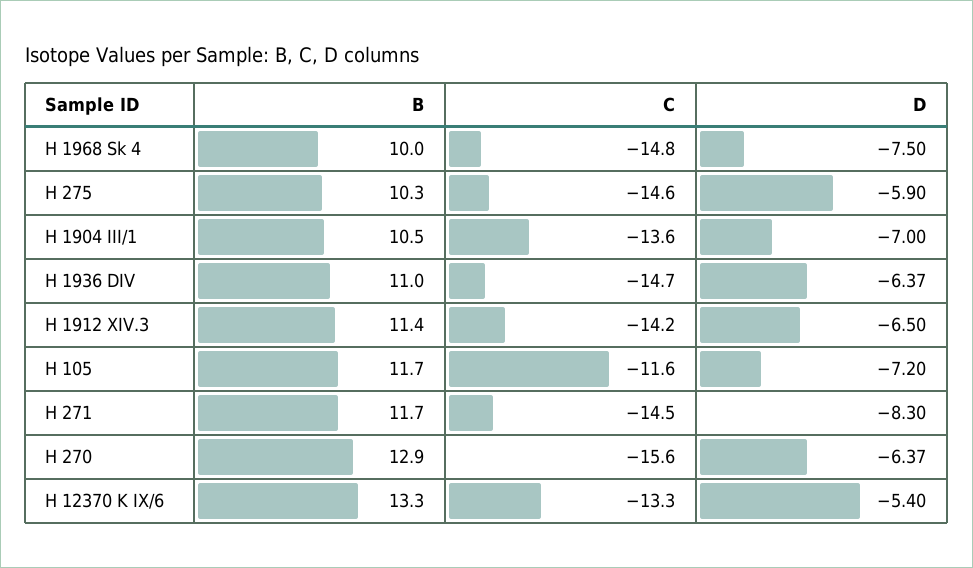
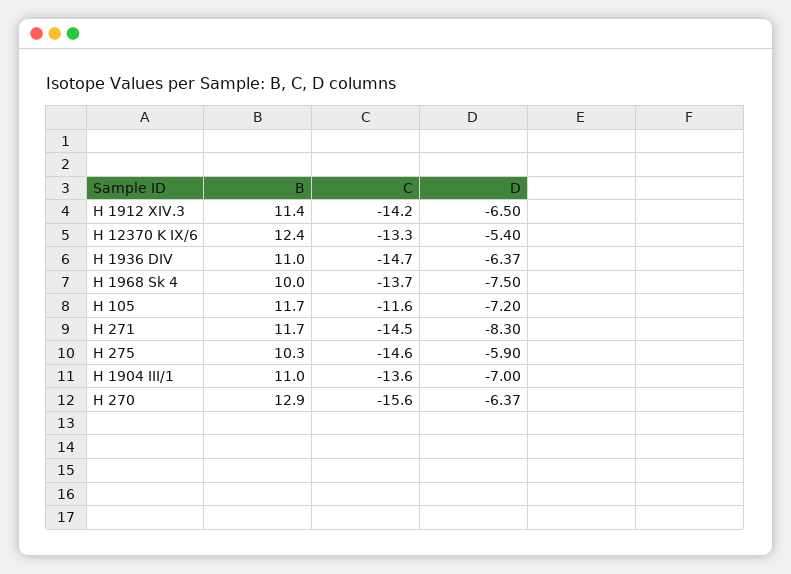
C, H 1968 Sk 4: -14.8 -> -13.7
B, H 1904 III/1: 10.5 -> 11
B, H 12370 K IX/6: 13.3 -> 12.4

